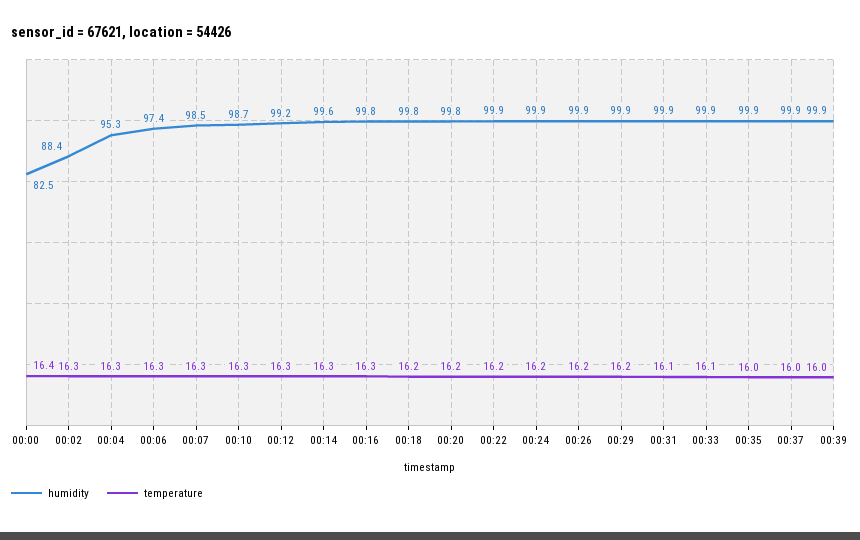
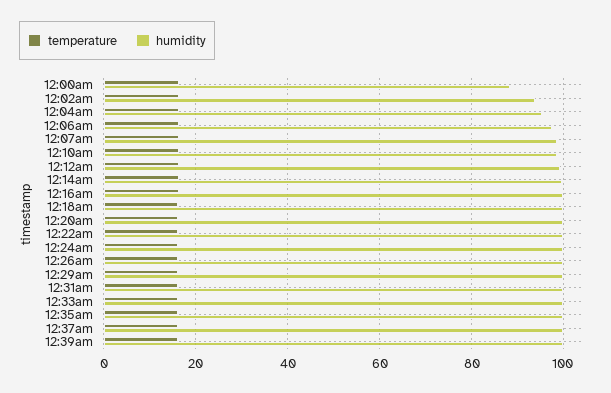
humidity, 00:00: 82.5 -> 88
humidity, 00:02: 88.4 -> 94

